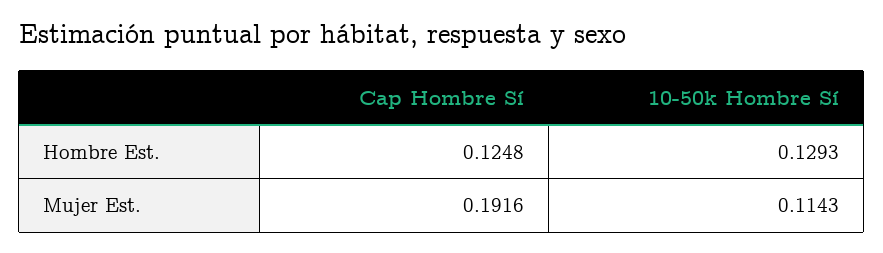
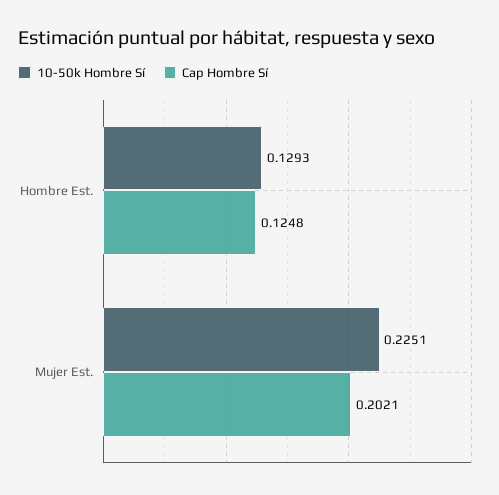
Cap Hombre Sí, Mujer Est.: 0.1916 -> 0.2021
10-50k Hombre Sí, Mujer Est.: 0.1143 -> 0.2251

